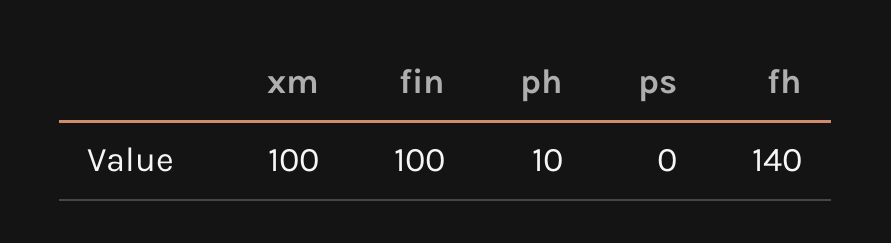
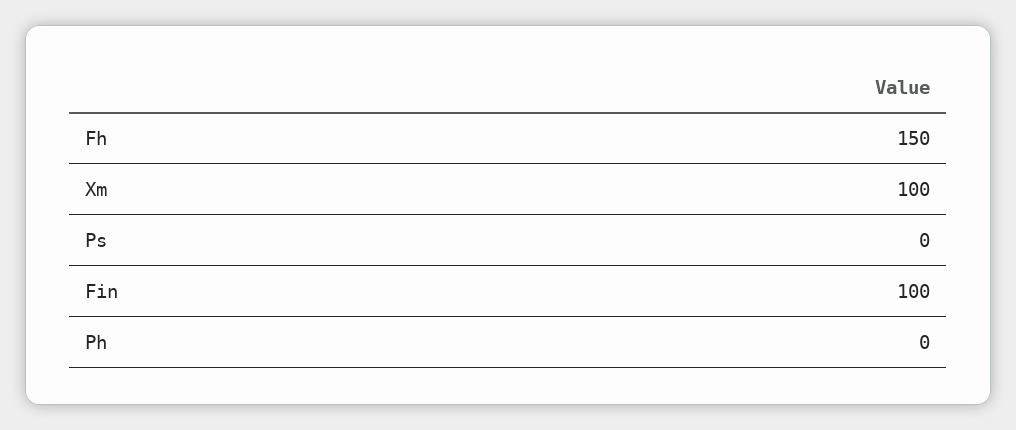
ph: 10 -> 0
fh: 140 -> 150

